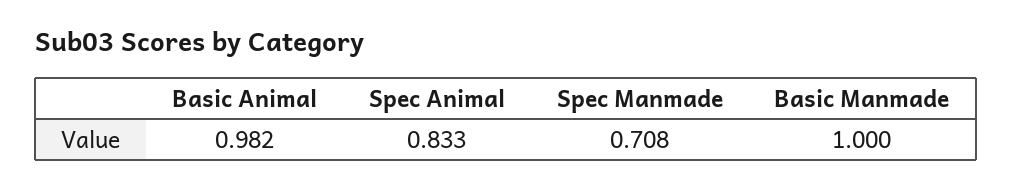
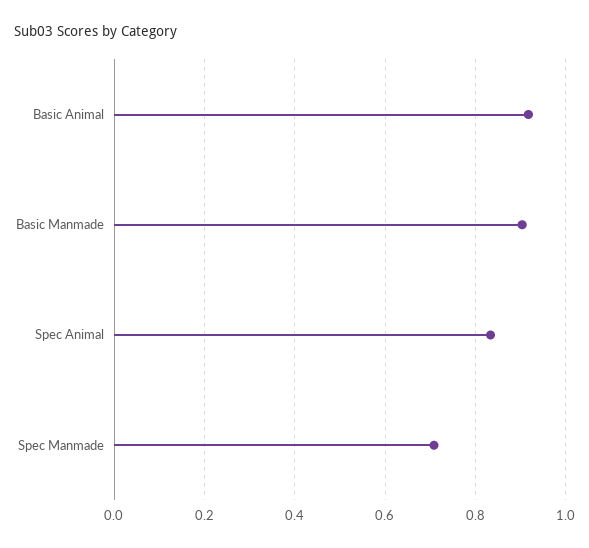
Basic Animal: 0.982 -> 0.92
Basic Manmade: 1 -> 0.9

